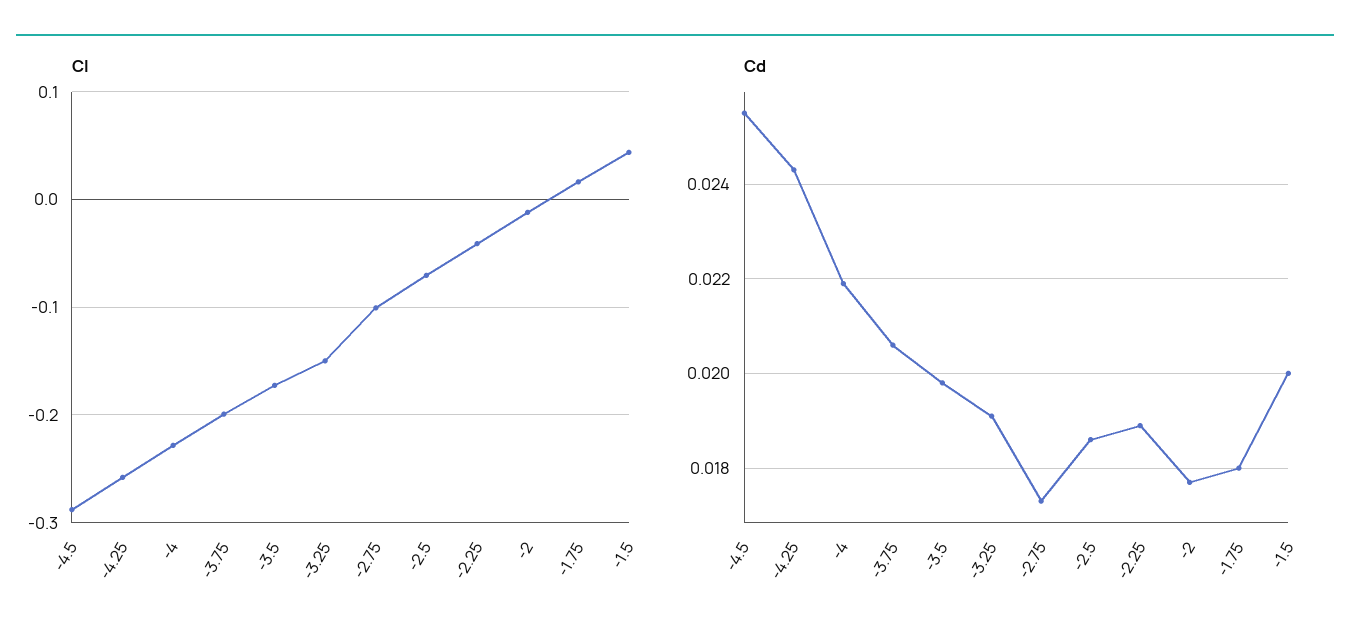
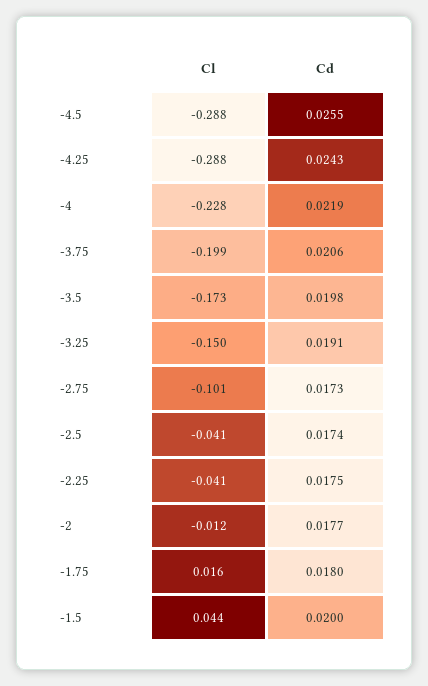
Cl, -4.25: -0.26 -> -0.288
Cl, -2.5: -0.07 -> -0.041
Cd, -2.5: 0.0185 -> 0.0174
Cd, -2.25: 0.019 -> 0.0175

